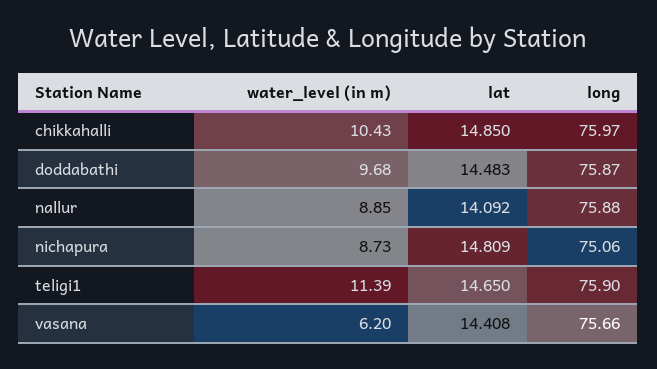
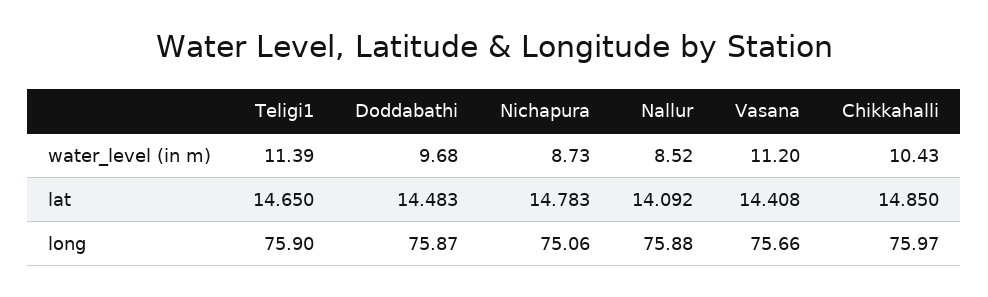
water_level (in m), nallur: 8.85 -> 8.52
lat, nichapura: 14.809 -> 14.783
water_level (in m), vasana: 6.2 -> 11.2

